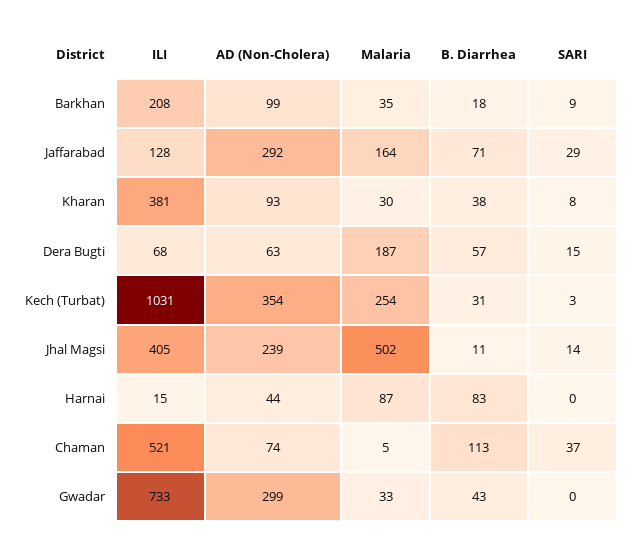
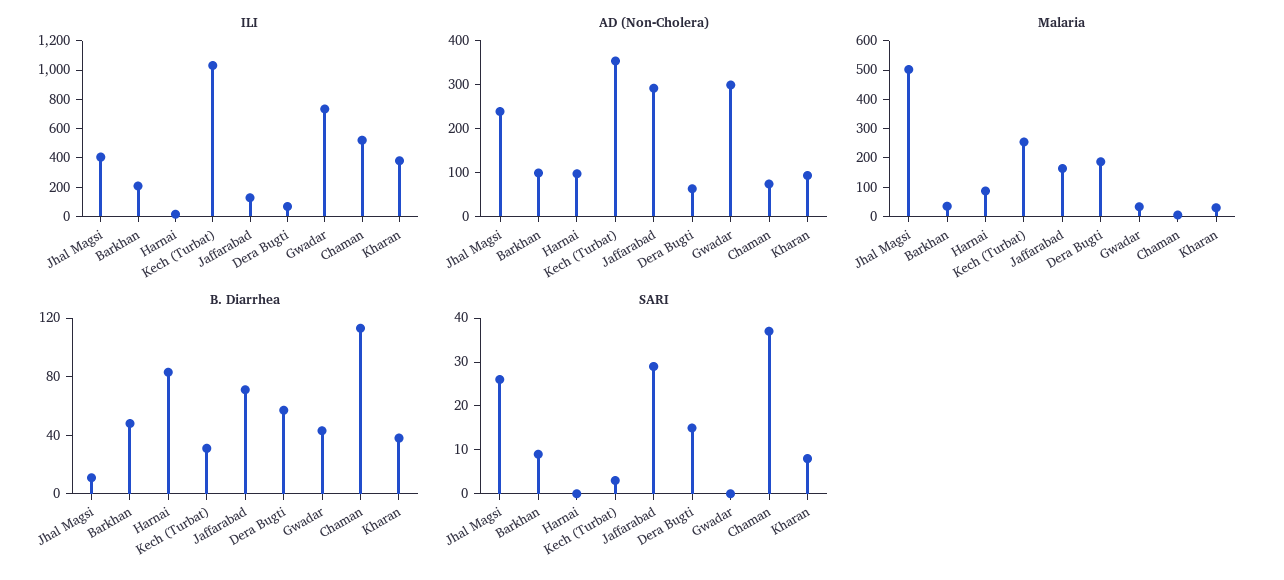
B. Diarrhea, Barkhan: 18 -> 50
SARI, Jhal Magsi: 14 -> 25
AD (Non-Cholera), Harnai: 44 -> 100

